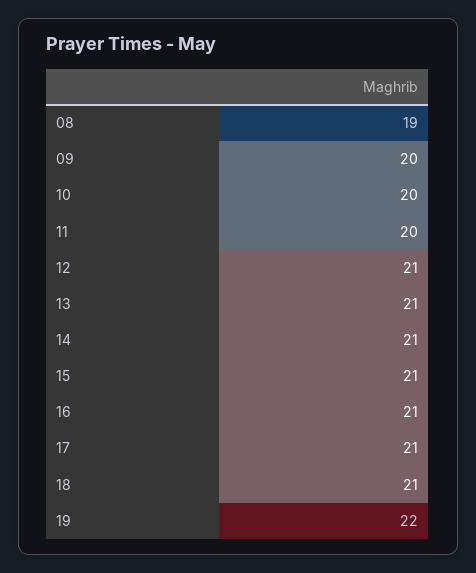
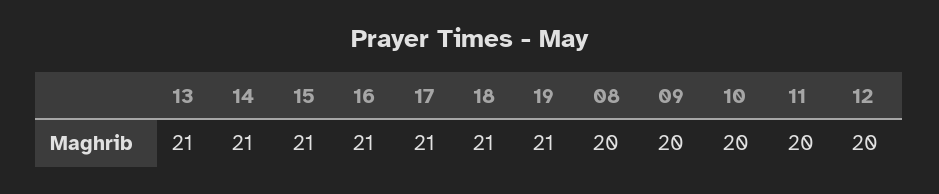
08: 19 -> 20
12: 21 -> 20
19: 22 -> 21

